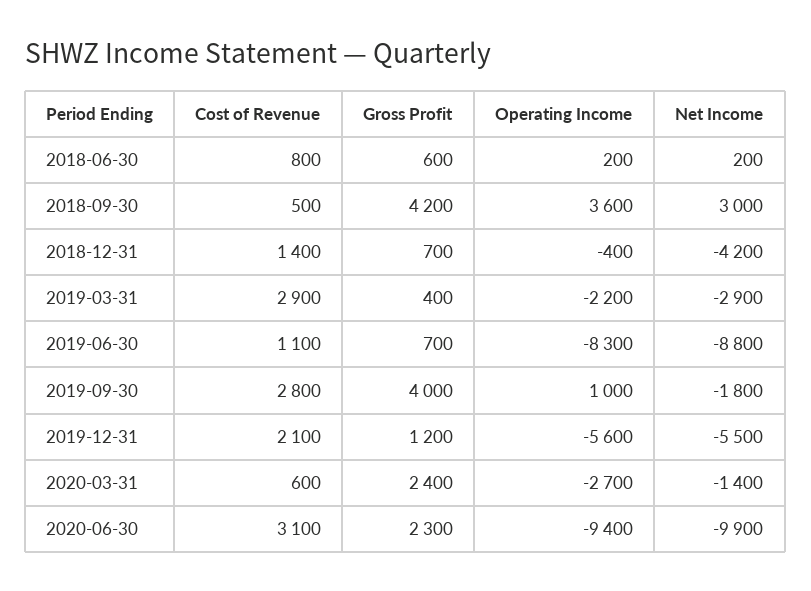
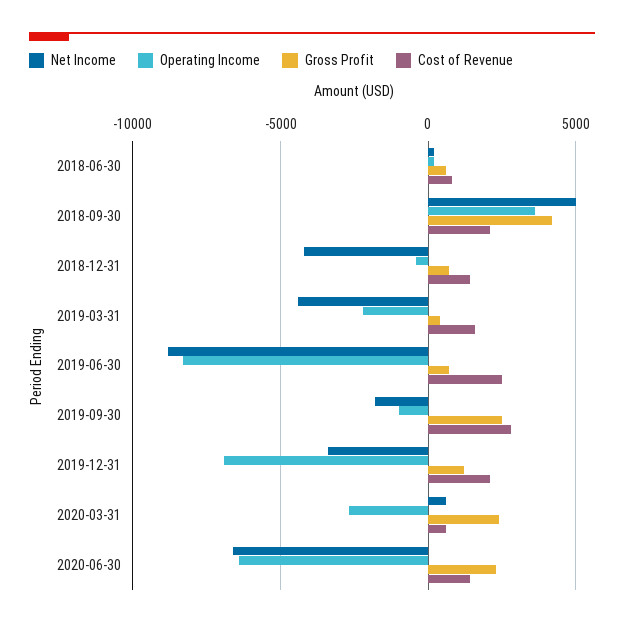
Cost of Revenue, 2018-09-30: 500 -> 2000
Net Income, 2018-09-30: 3000 -> 5000
Cost of Revenue, 2019-03-31: 2900 -> 1500
Net Income, 2019-03-31: -2900 -> -4500
Cost of Revenue, 2019-06-30: 1100 -> 2500
Gross Profit, 2019-09-30: 4000 -> 2500
Operating Income, 2019-09-30: 1000 -> -1000
Operating Income, 2019-12-31: -5600 -> -7000
Net Income, 2019-12-31: -5500 -> -3500
Net Income, 2020-03-31: -1400 -> 500
Cost of Revenue, 2020-06-30: 3100 -> 1500
Operating Income, 2020-06-30: -9400 -> -6500
Net Income, 2020-06-30: -9900 -> -6500

